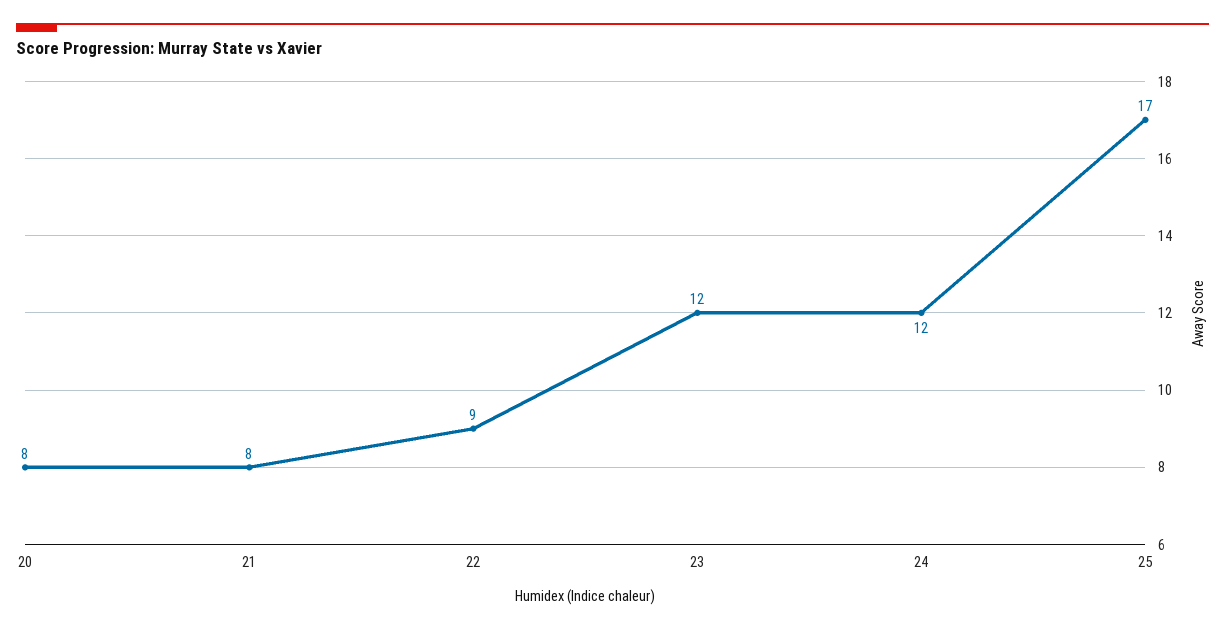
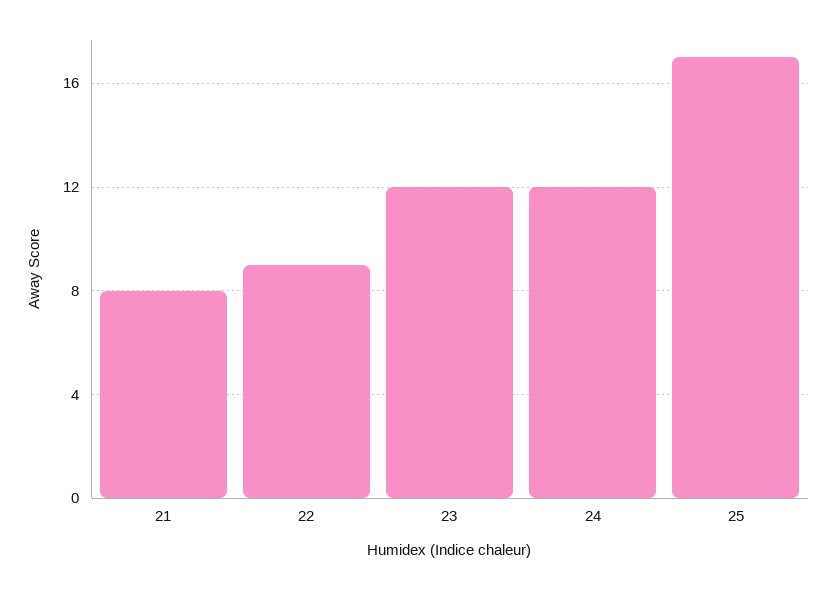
20: 8 -> none

